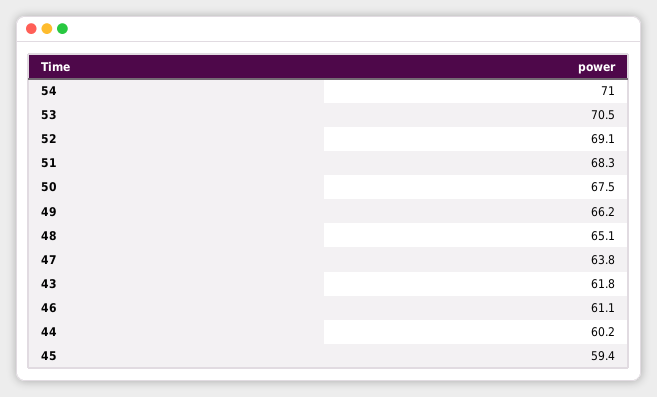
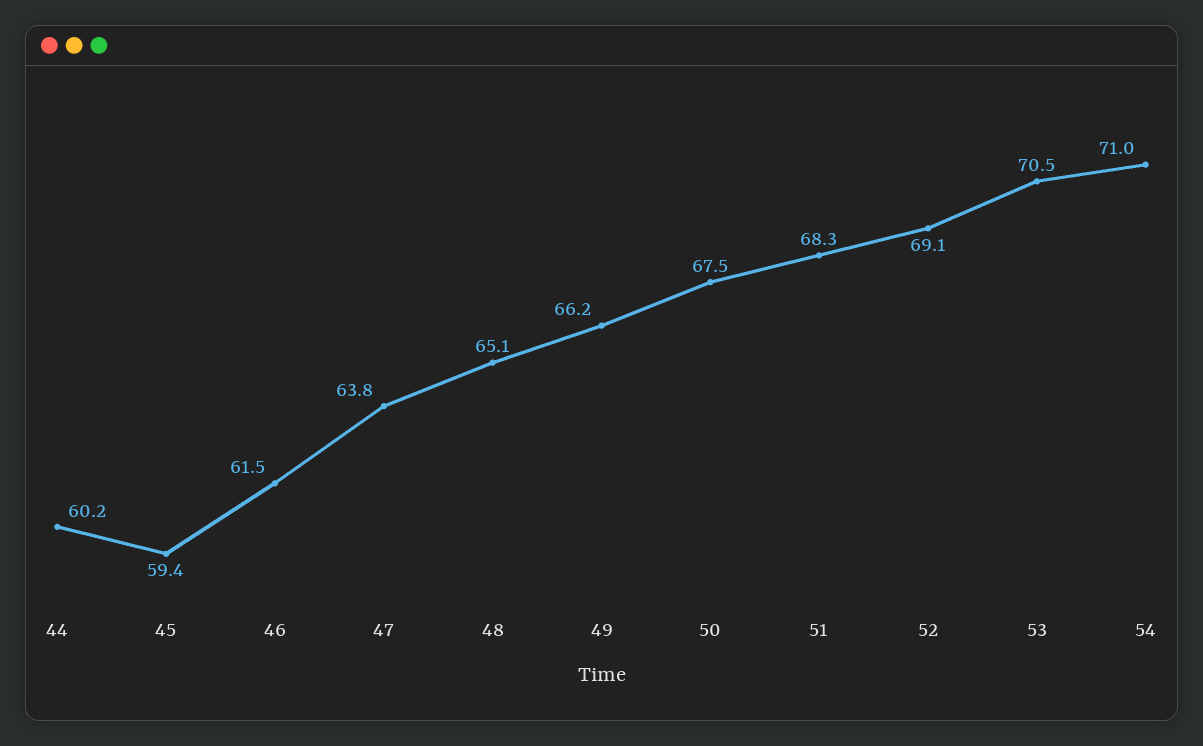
43: 61.8 -> none
46: 61.1 -> 61.5

